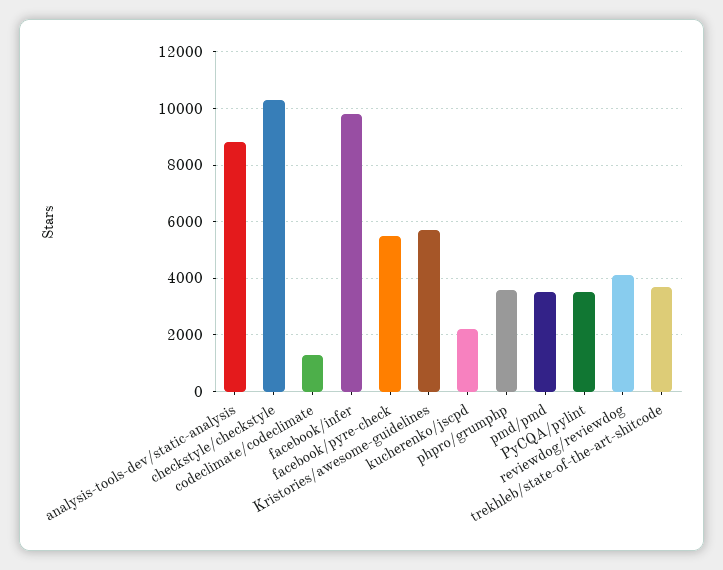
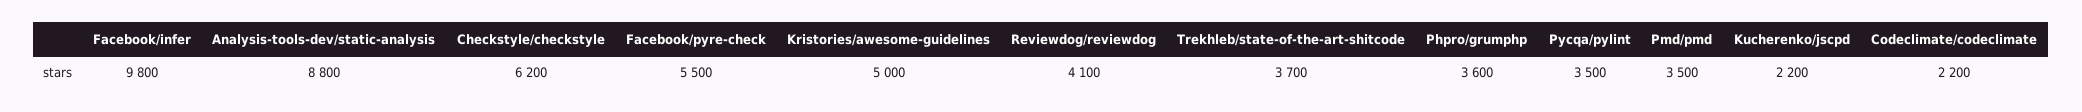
checkstyle/checkstyle: 10250 -> 6200
codeclimate/codeclimate: 1250 -> 2200
Kristories/awesome-guidelines: 5750 -> 5000

